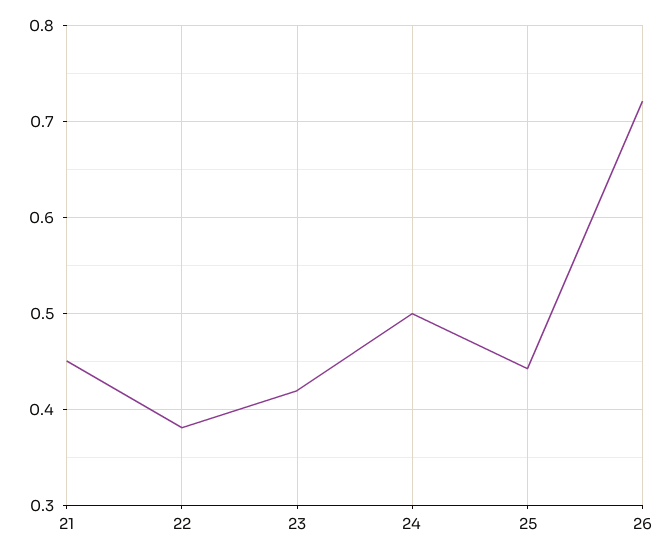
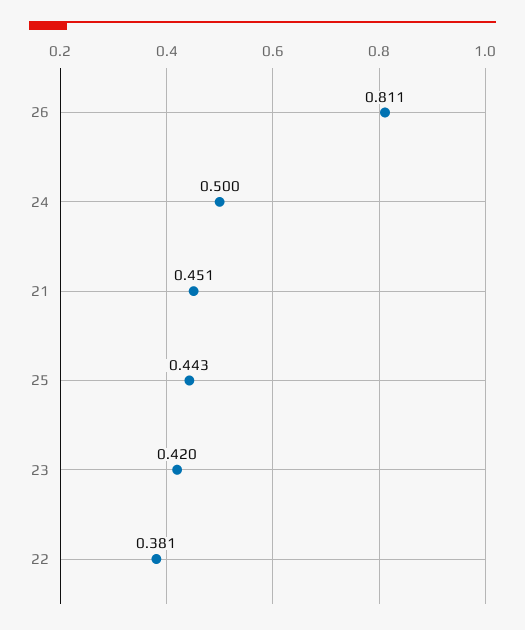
26: 0.72 -> 0.811

